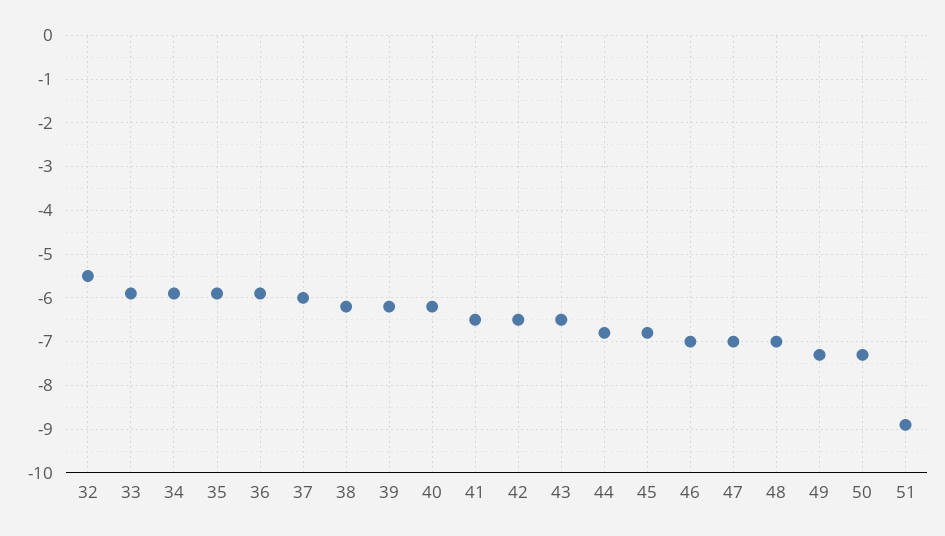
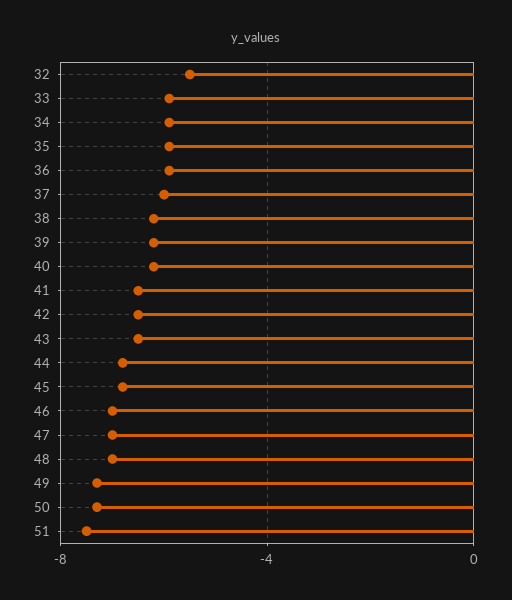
51: -9 -> -7.5

